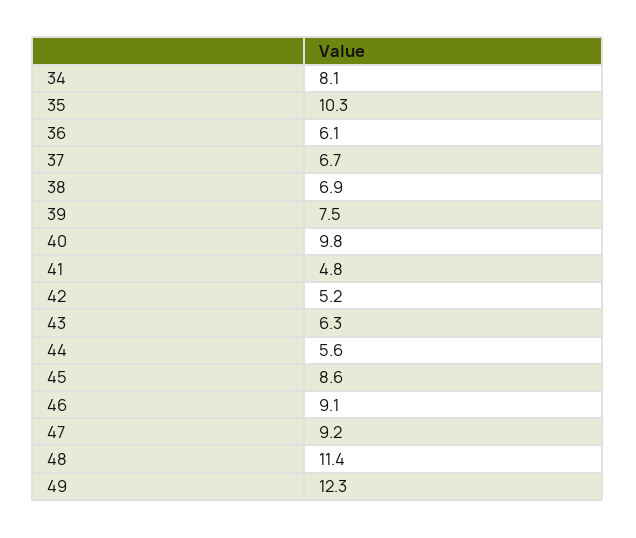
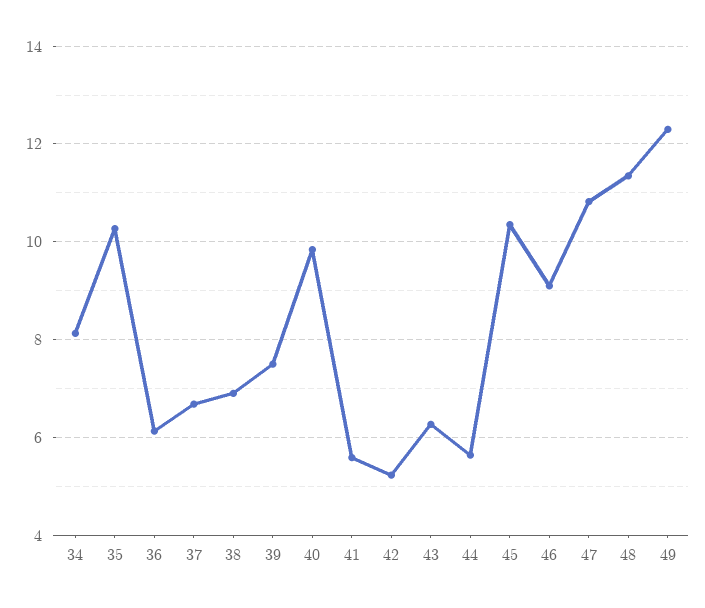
41: 4.8 -> 5.6
45: 8.6 -> 10.4
47: 9.2 -> 10.8

